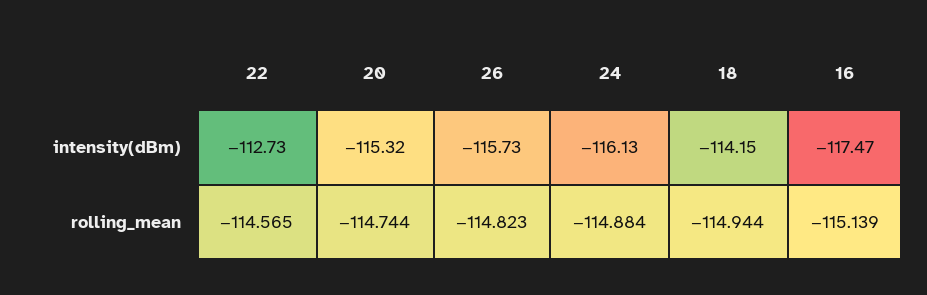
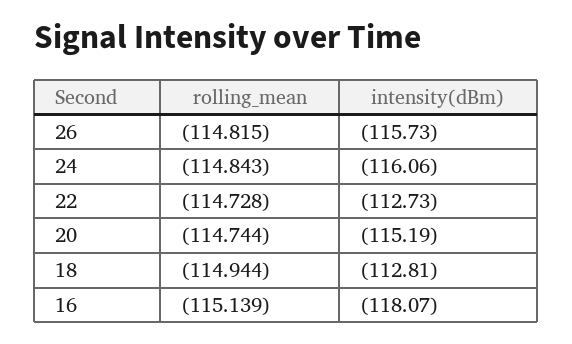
20, intensity(dBm): -115.32 -> -115.19
24, intensity(dBm): -116.13 -> -116.06
18, intensity(dBm): -114.15 -> -112.81
16, intensity(dBm): -117.47 -> -118.07
22, rolling_mean: -114.565 -> -114.728
26, rolling_mean: -114.823 -> -114.815
24, rolling_mean: -114.884 -> -114.843

